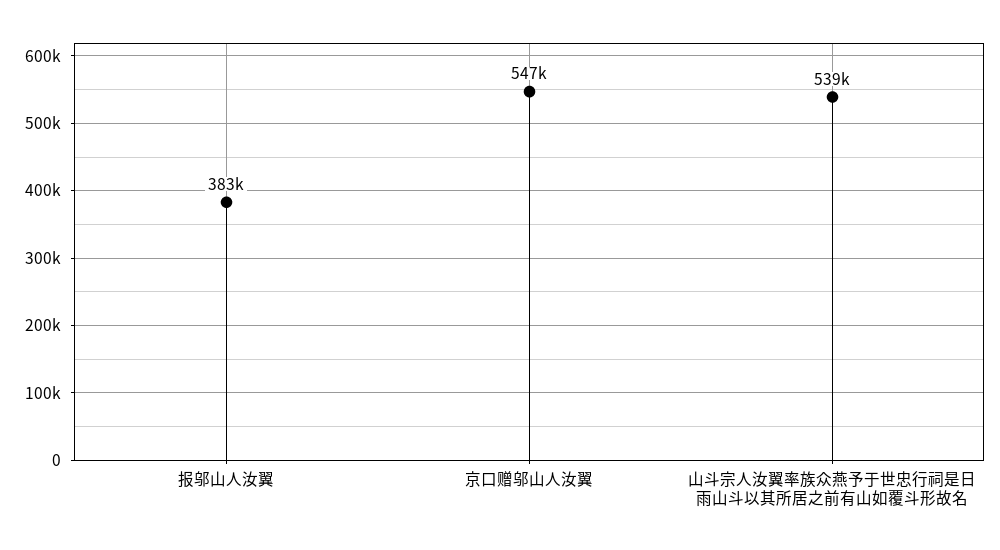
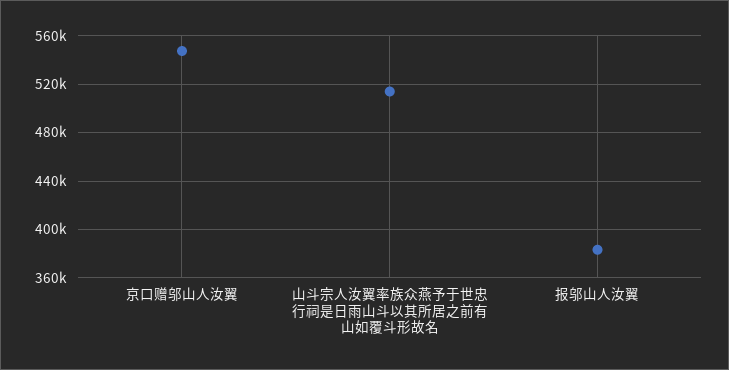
山斗宗人汝翼率族众燕予于世忠行祠是日雨山斗以其所居之前有山如覆斗形故名: 539000 -> 515000

